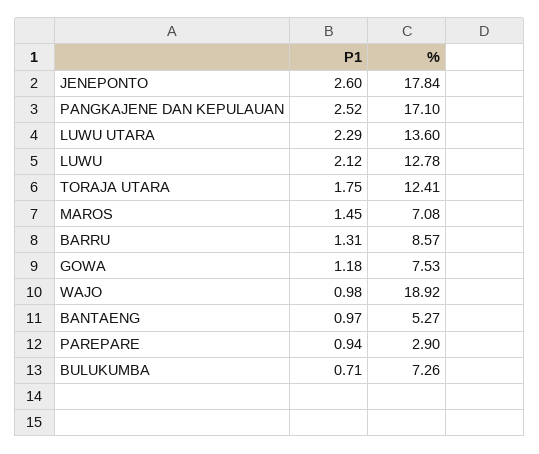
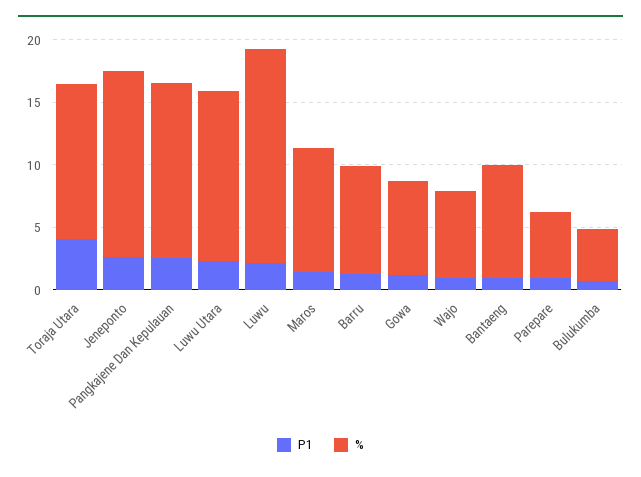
%, JENEPONTO: 17.84 -> 15
%, PANGKAJENE DAN KEPULAUAN: 17.1 -> 14
%, LUWU: 12.78 -> 17
P1, TORAJA UTARA: 1.75 -> 4
%, MAROS: 7.08 -> 10
%, WAJO: 18.92 -> 7
%, BANTAENG: 5.27 -> 9
%, PAREPARE: 2.9 -> 5
%, BULUKUMBA: 7.26 -> 4

